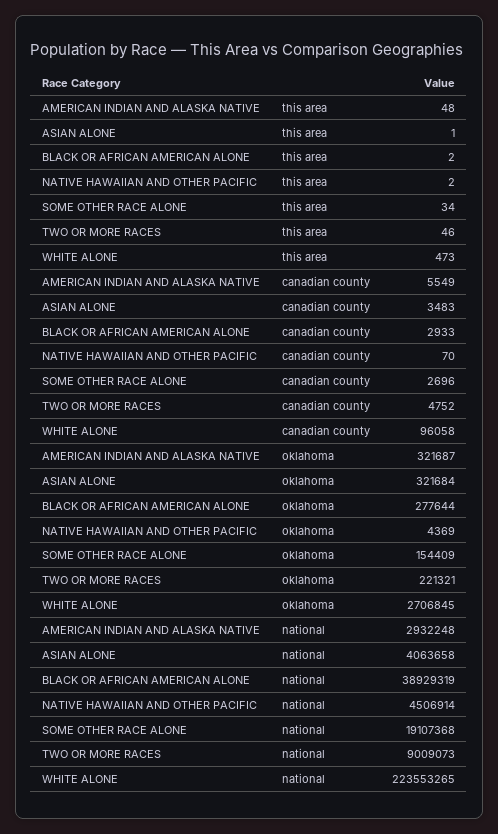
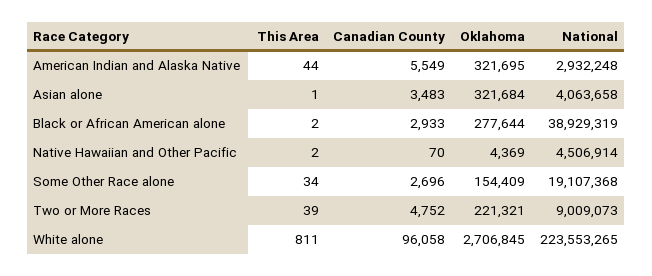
AMERICAN INDIAN AND ALASKA NATIVE, this area: 48 -> 44
TWO OR MORE RACES, this area: 46 -> 39
WHITE ALONE, this area: 473 -> 811
AMERICAN INDIAN AND ALASKA NATIVE, oklahoma: 321687 -> 321695

